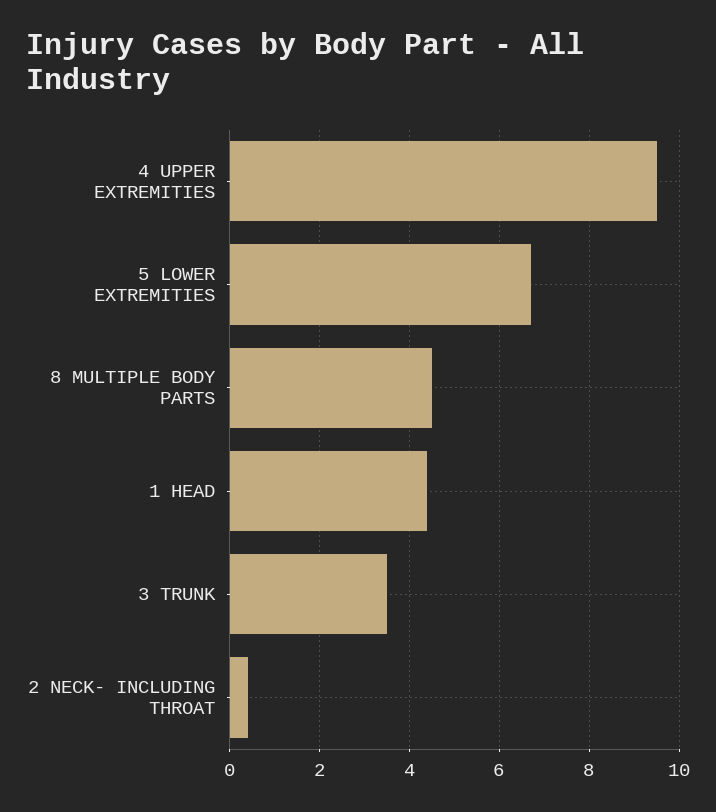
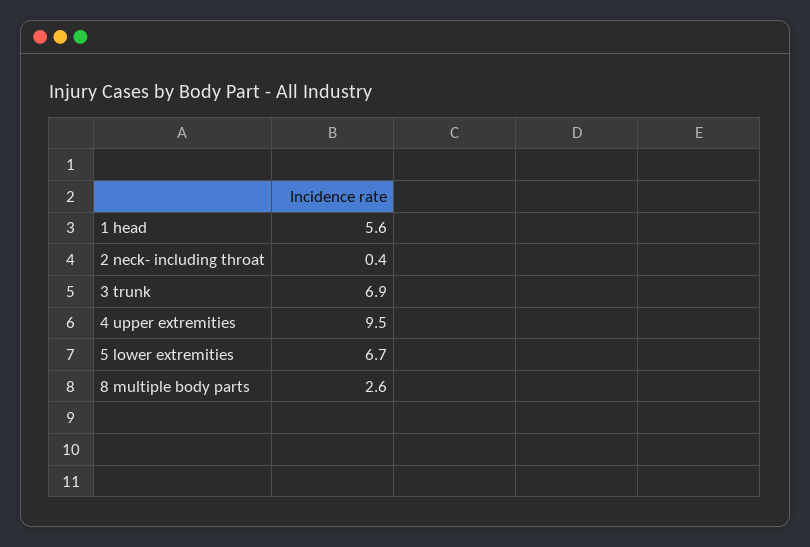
8 MULTIPLE BODY PARTS: 4.5 -> 2.6
1 HEAD: 4.5 -> 5.6
3 TRUNK: 3.5 -> 6.9

